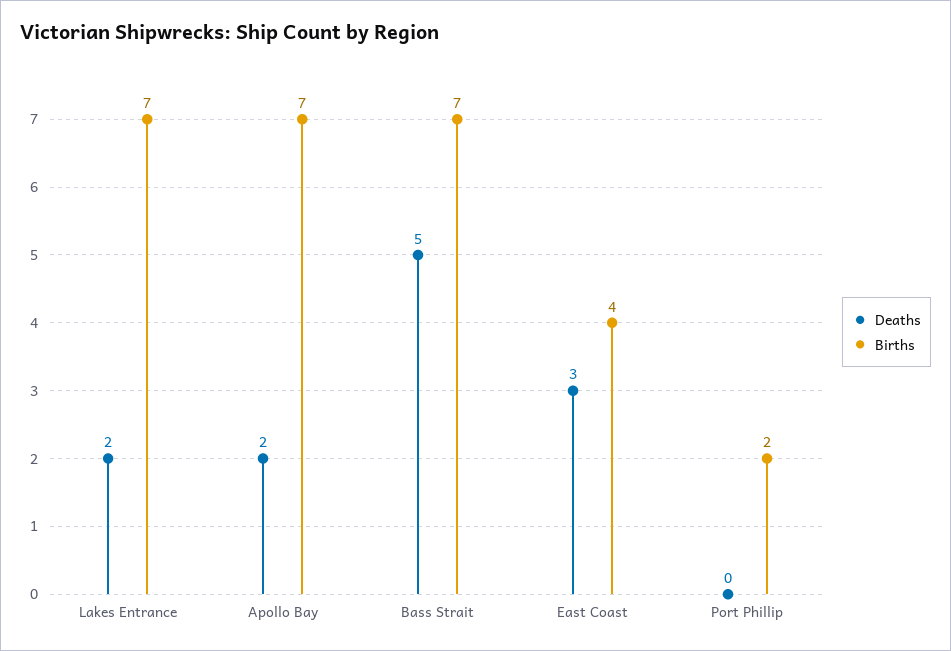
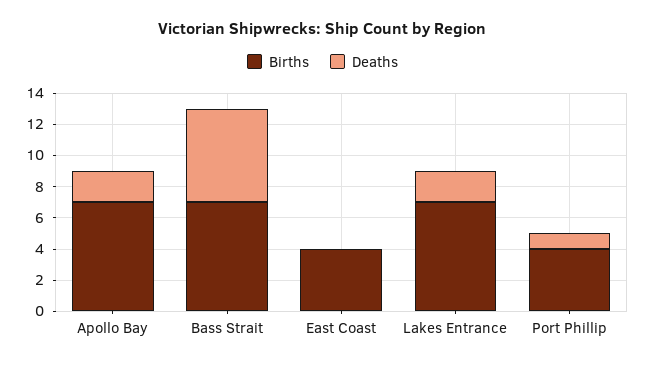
Deaths, Bass Strait: 5 -> 6
Deaths, East Coast: 3 -> 0
Deaths, Port Phillip: 0 -> 1
Births, Port Phillip: 2 -> 4

